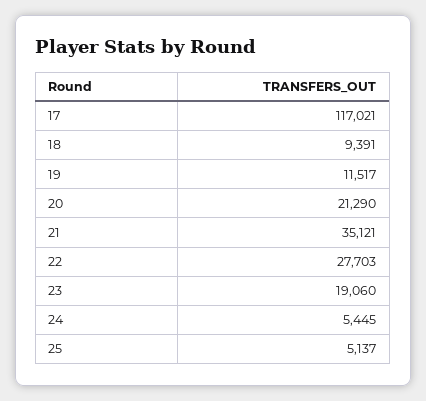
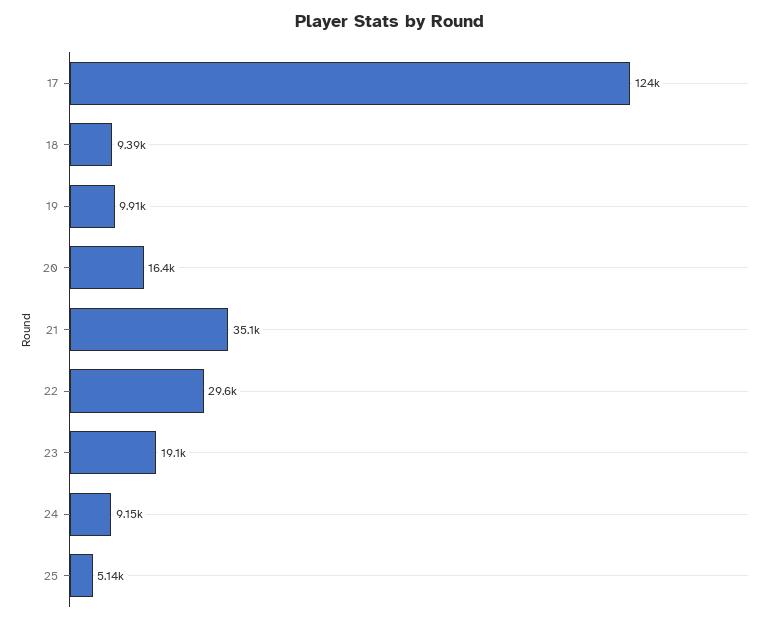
17: 117021 -> 124000
19: 11517 -> 9910
20: 21290 -> 16400
22: 27703 -> 29600
24: 5445 -> 9150

